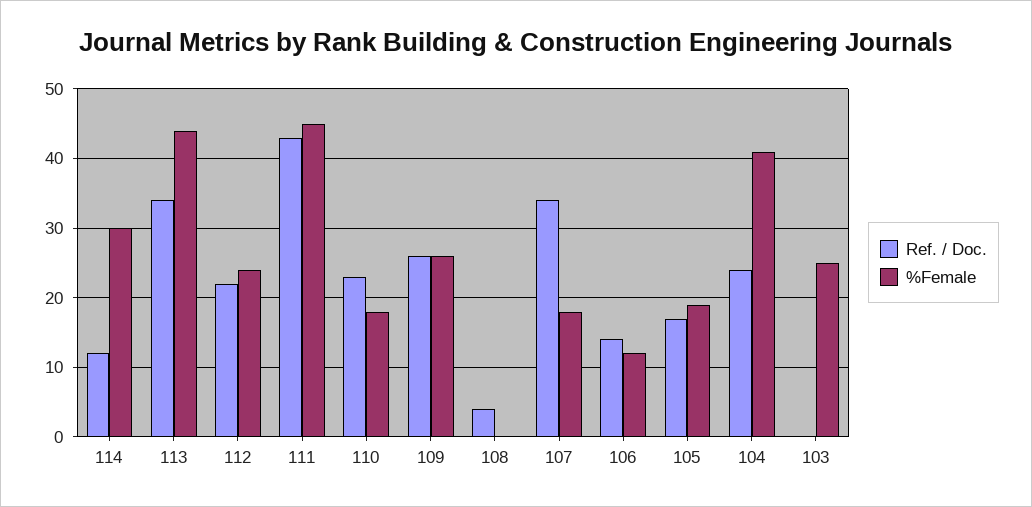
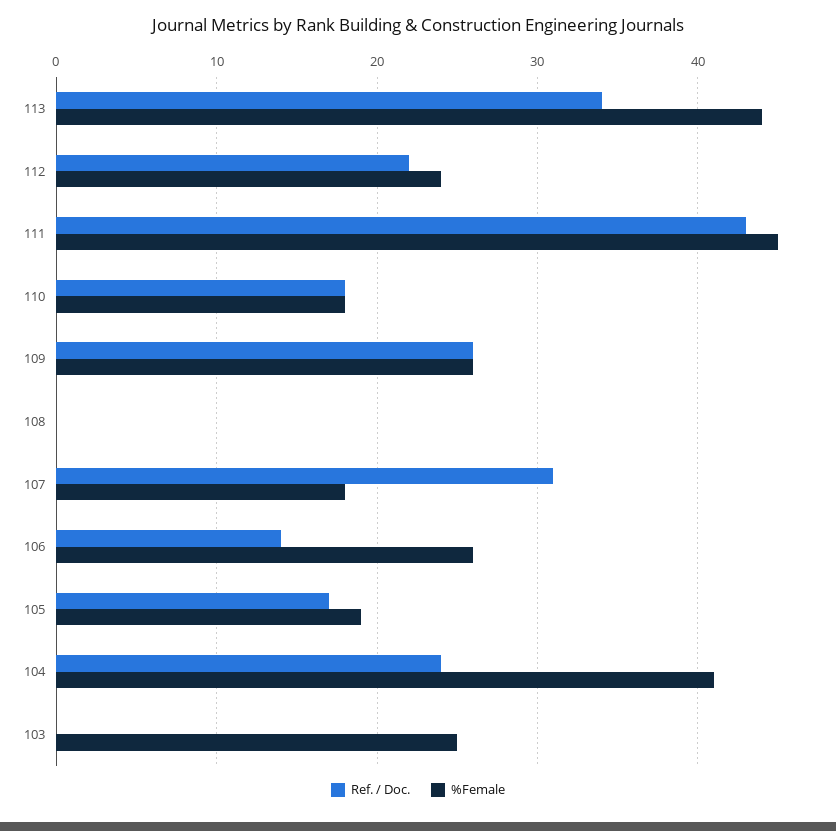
Ref. / Doc., 114: 12 -> none
%Female, 114: 30 -> none
Ref. / Doc., 110: 23 -> 18
Ref. / Doc., 108: 4 -> 0
Ref. / Doc., 107: 34 -> 31
%Female, 106: 12 -> 26

